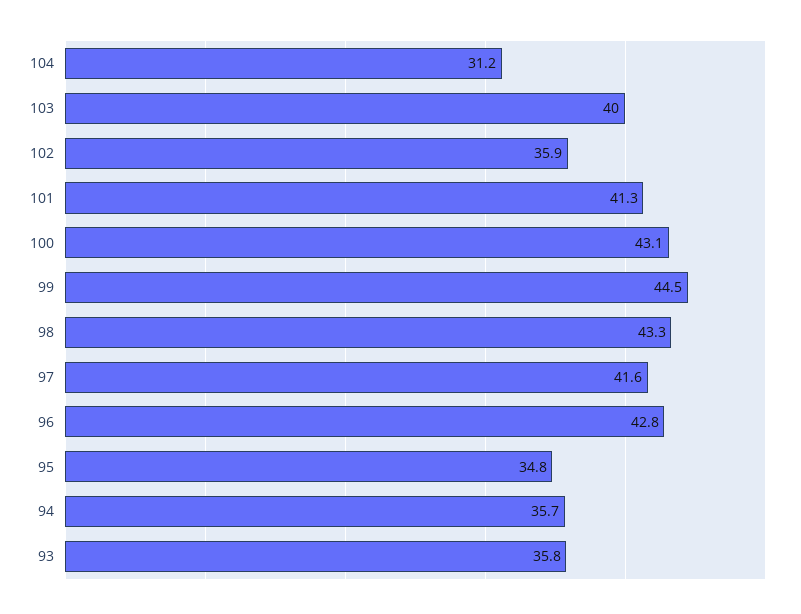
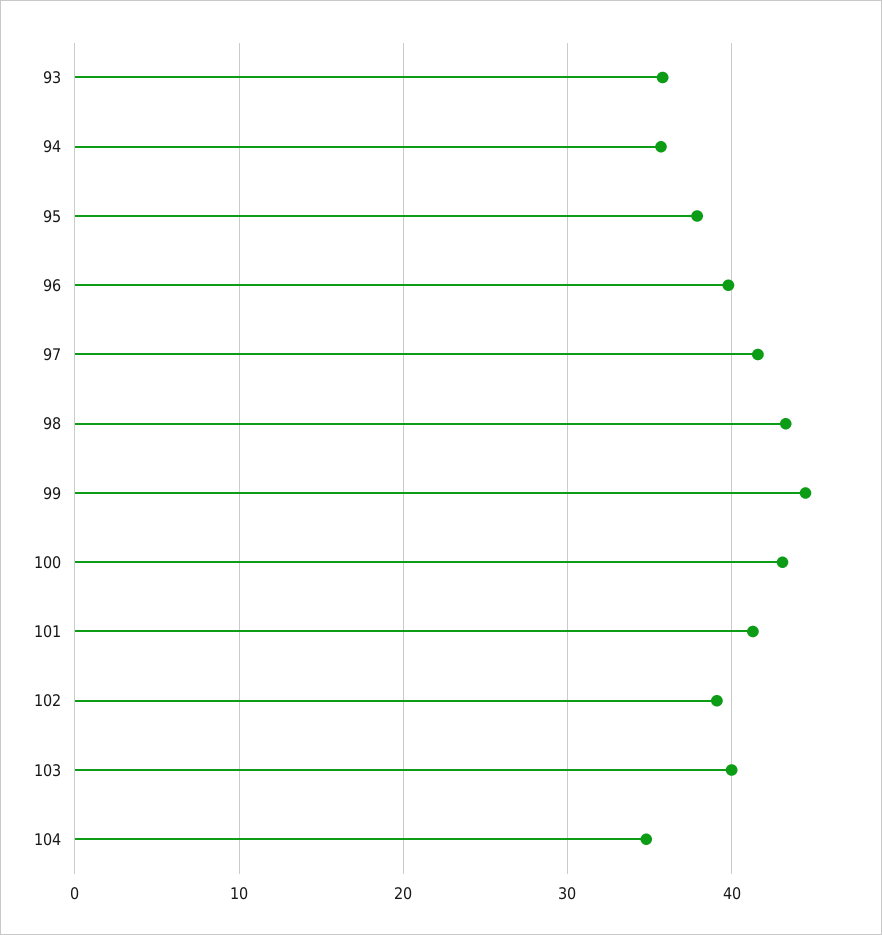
104: 31.2 -> 35
102: 35.9 -> 39
96: 42.8 -> 40
95: 34.8 -> 38

